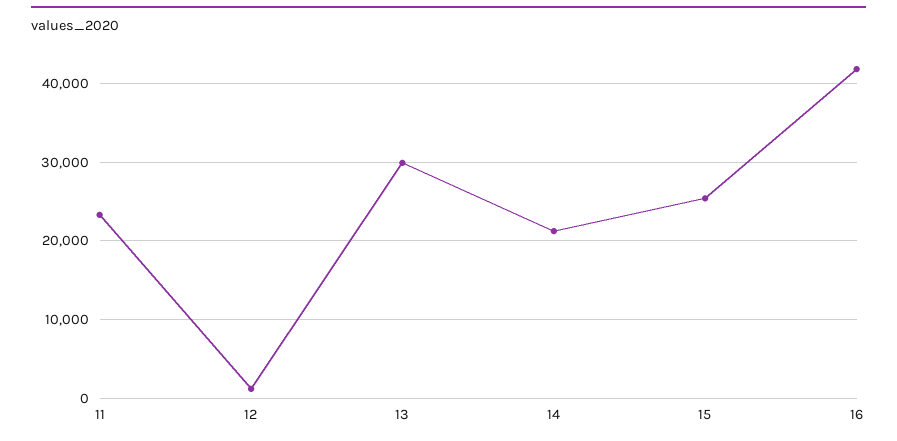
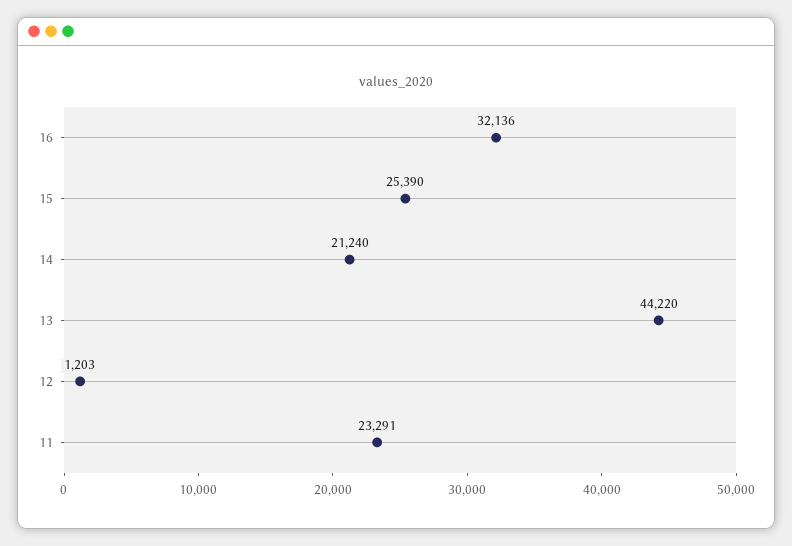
13: 30000 -> 44220
16: 42000 -> 32136

